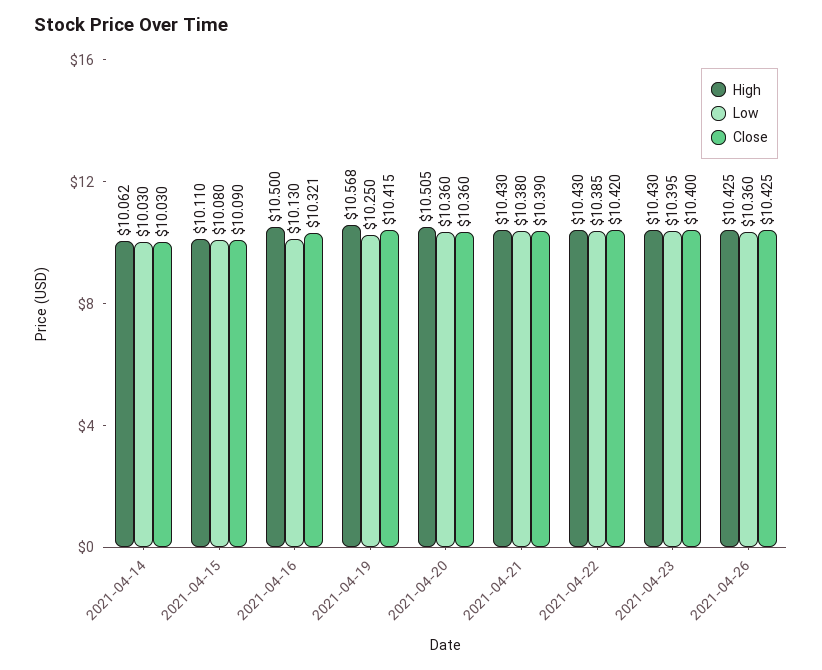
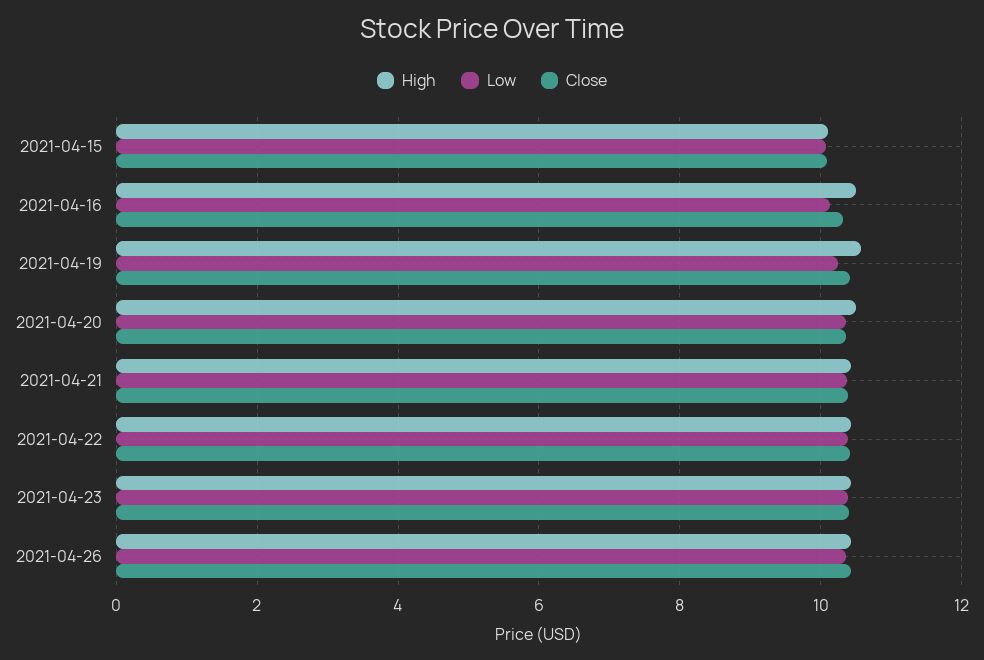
High, 2021-04-14: 10.062 -> none
Low, 2021-04-14: 10.03 -> none
Close, 2021-04-14: 10.03 -> none

